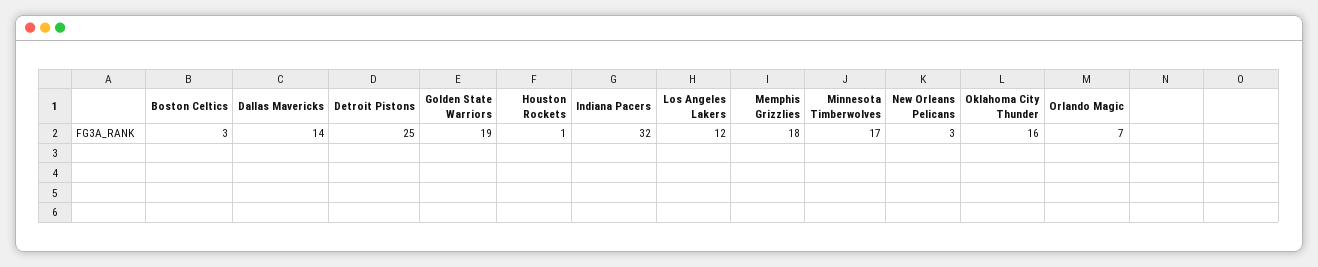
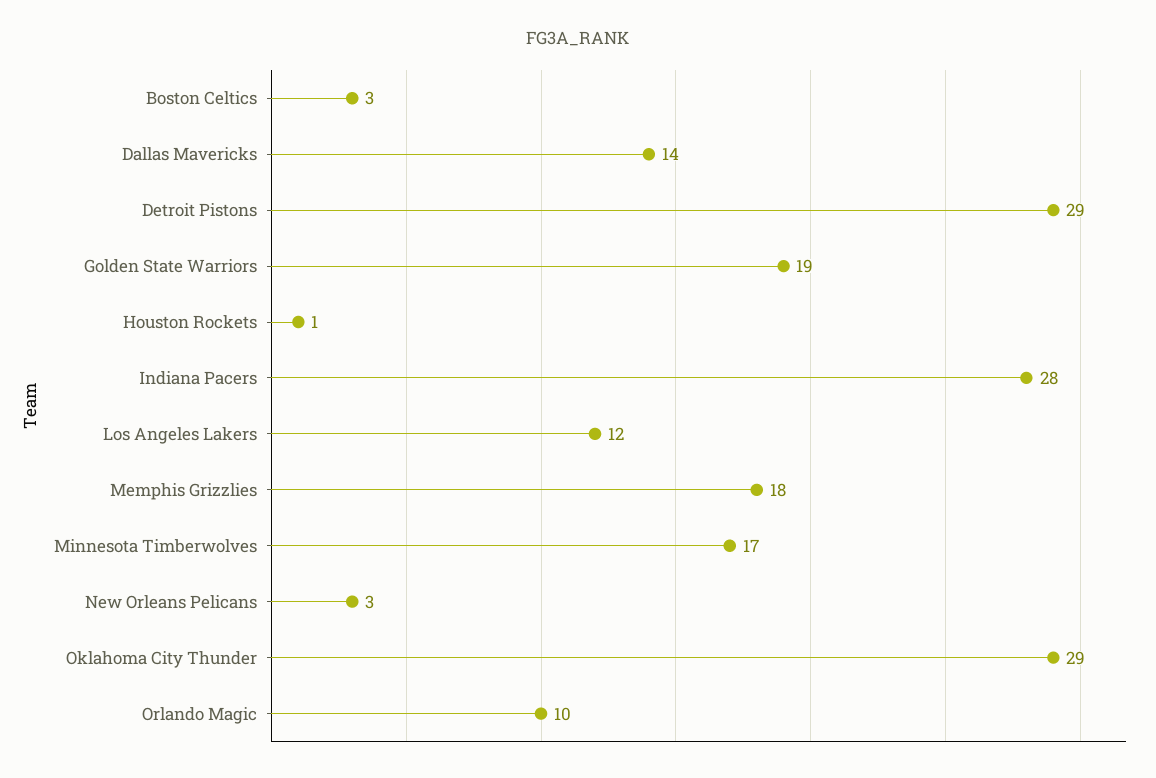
Detroit Pistons: 25 -> 29
Indiana Pacers: 32 -> 28
Oklahoma City Thunder: 16 -> 29
Orlando Magic: 7 -> 10

